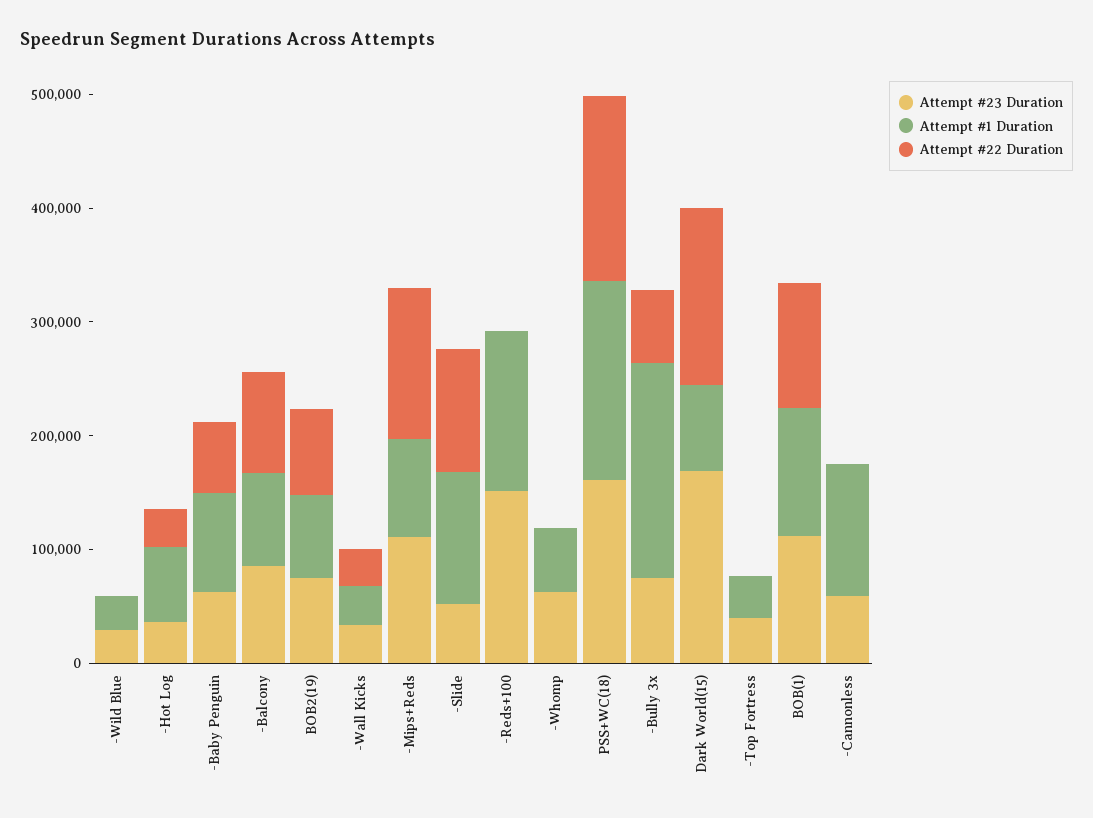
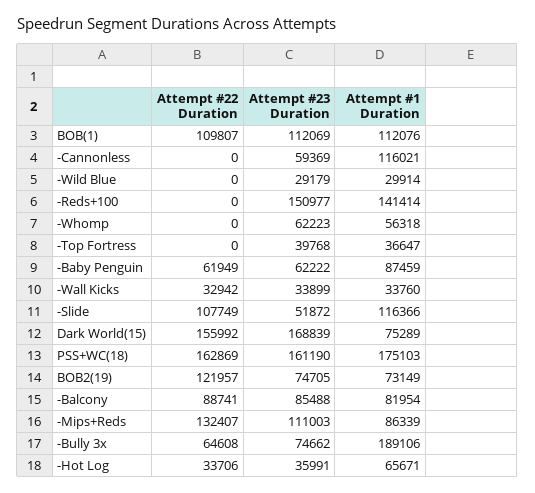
Attempt #22 Duration, BOB2(19): 80000 -> 121957

